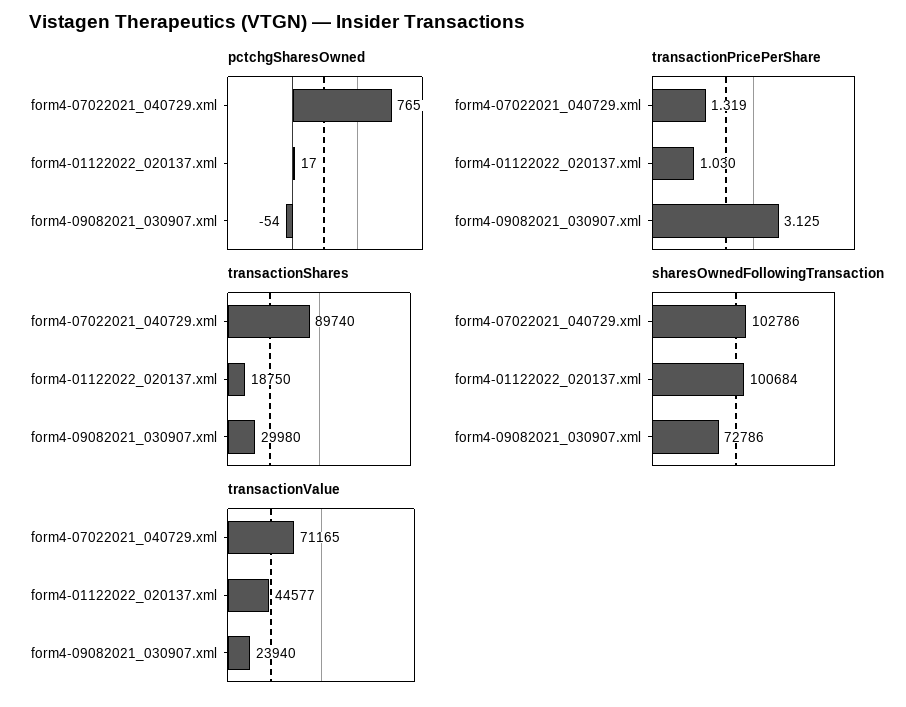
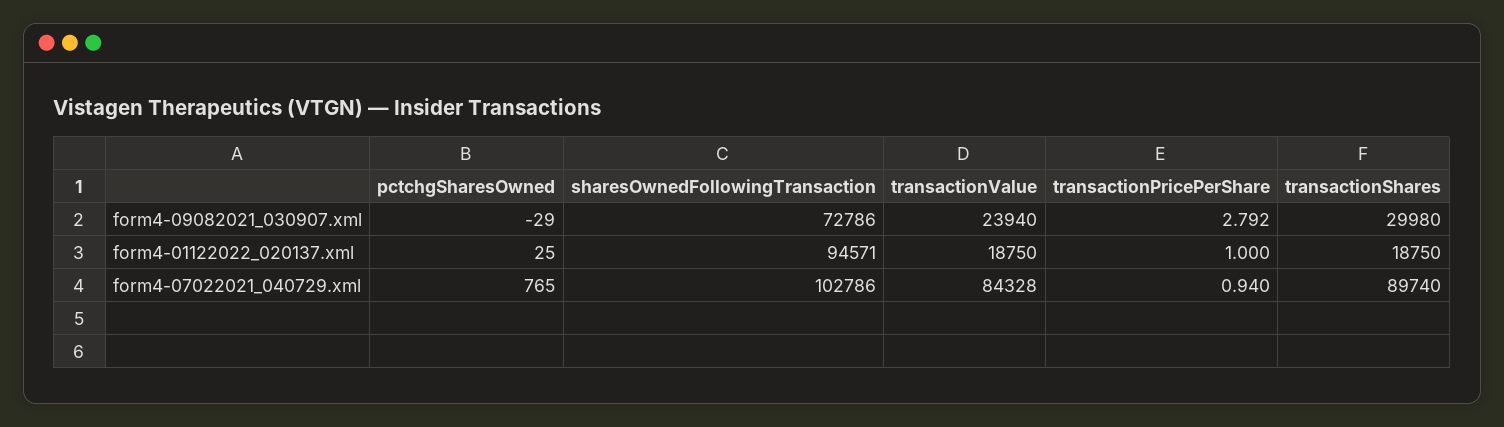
pctchgSharesOwned, form4-01122022_020137.xml: 17 -> 25
pctchgSharesOwned, form4-09082021_030907.xml: -54 -> -29
transactionPricePerShare, form4-07022021_040729.xml: 1.319 -> 0.94
transactionPricePerShare, form4-01122022_020137.xml: 1.03 -> 1
transactionPricePerShare, form4-09082021_030907.xml: 3.125 -> 2.792
sharesOwnedFollowingTransaction, form4-01122022_020137.xml: 100684 -> 94571
transactionValue, form4-07022021_040729.xml: 71165 -> 84328
transactionValue, form4-01122022_020137.xml: 44577 -> 18750

